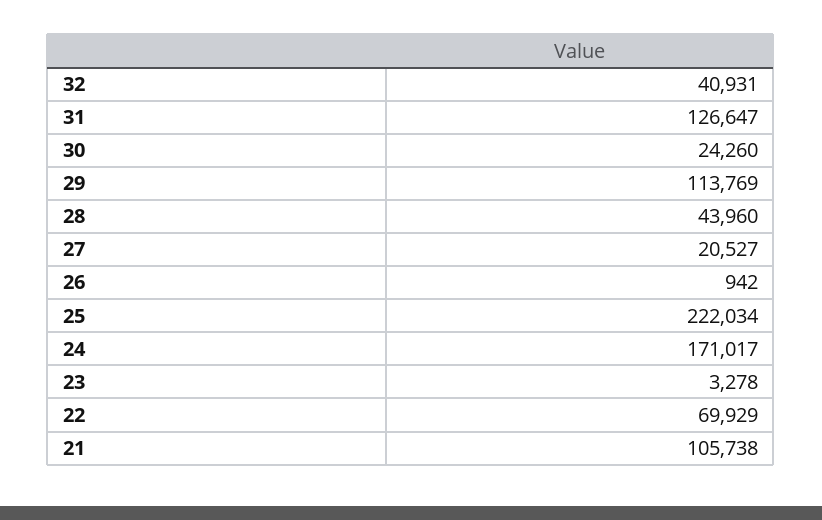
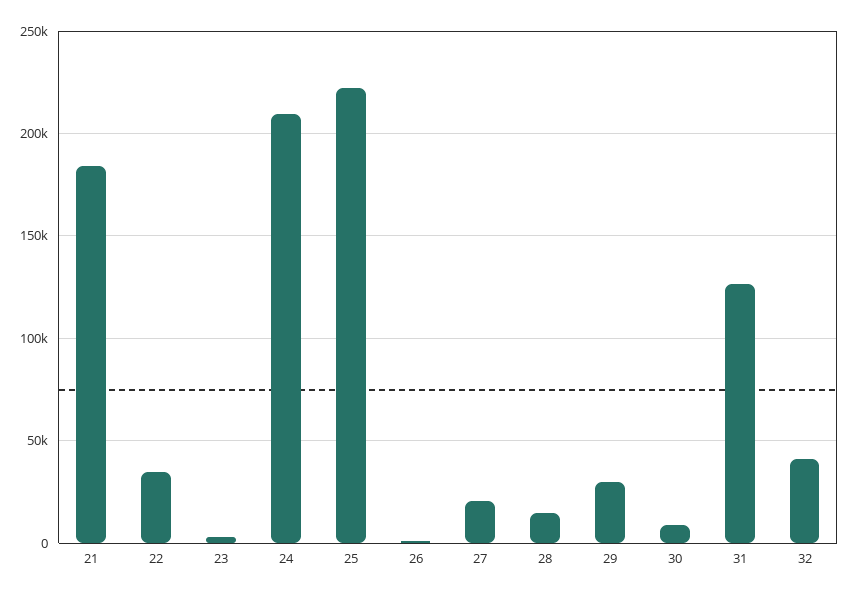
30: 24260 -> 10000
29: 113769 -> 30000
28: 43960 -> 15000
24: 171017 -> 210000
22: 69929 -> 35000
21: 105738 -> 185000

